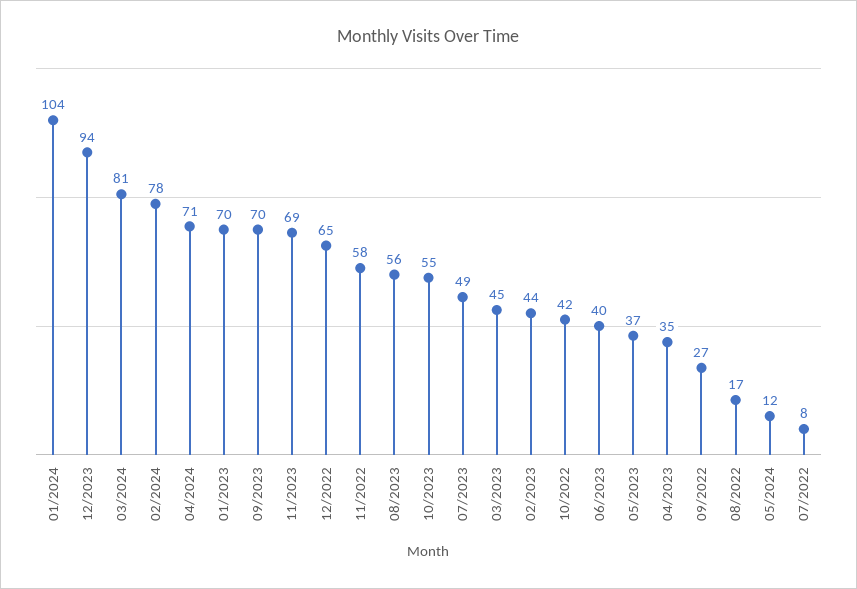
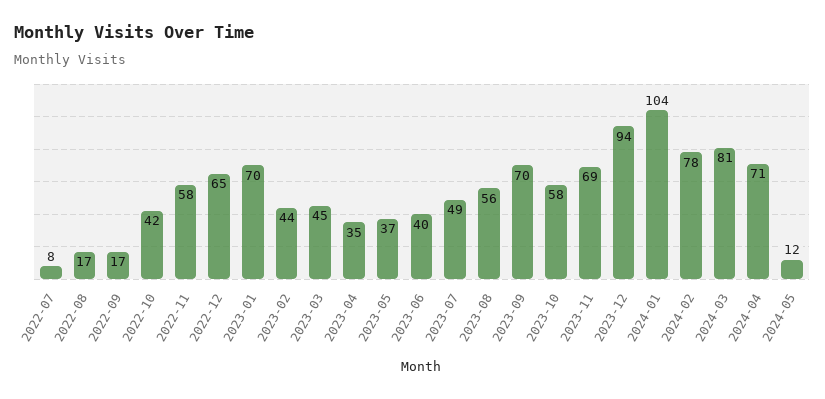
10/2023: 55 -> 58
09/2022: 27 -> 17

